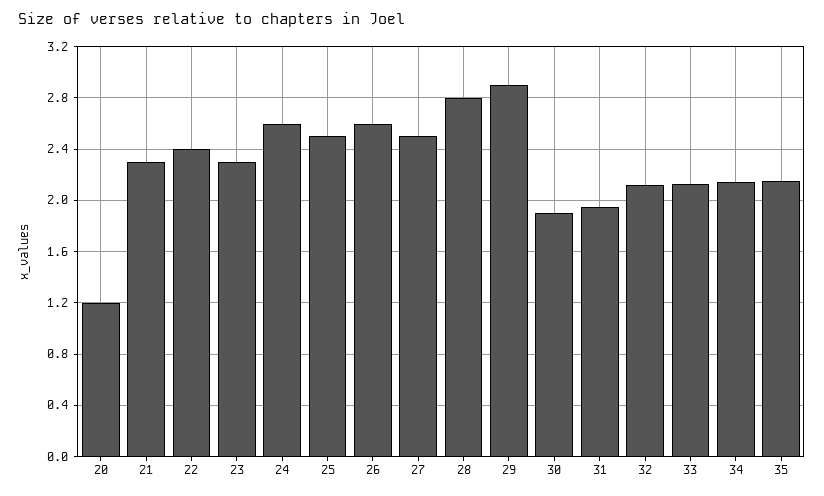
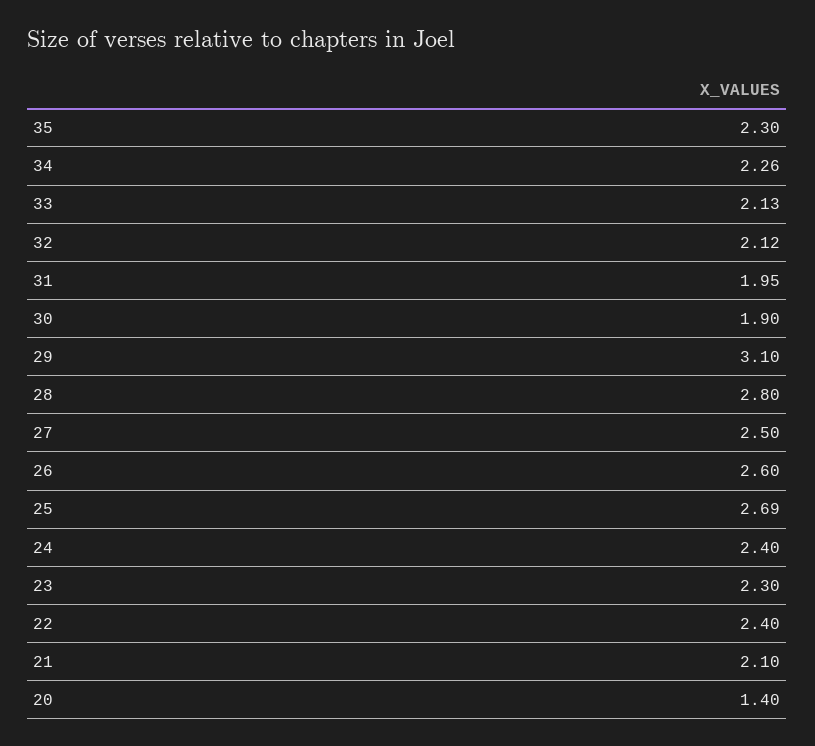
20: 1.2 -> 1.4
21: 2.3 -> 2.1
24: 2.6 -> 2.4
25: 2.5 -> 2.69
29: 2.9 -> 3.1
34: 2.15 -> 2.26
35: 2.15 -> 2.3

